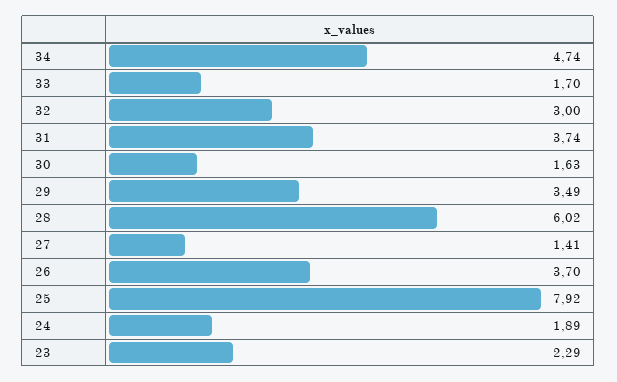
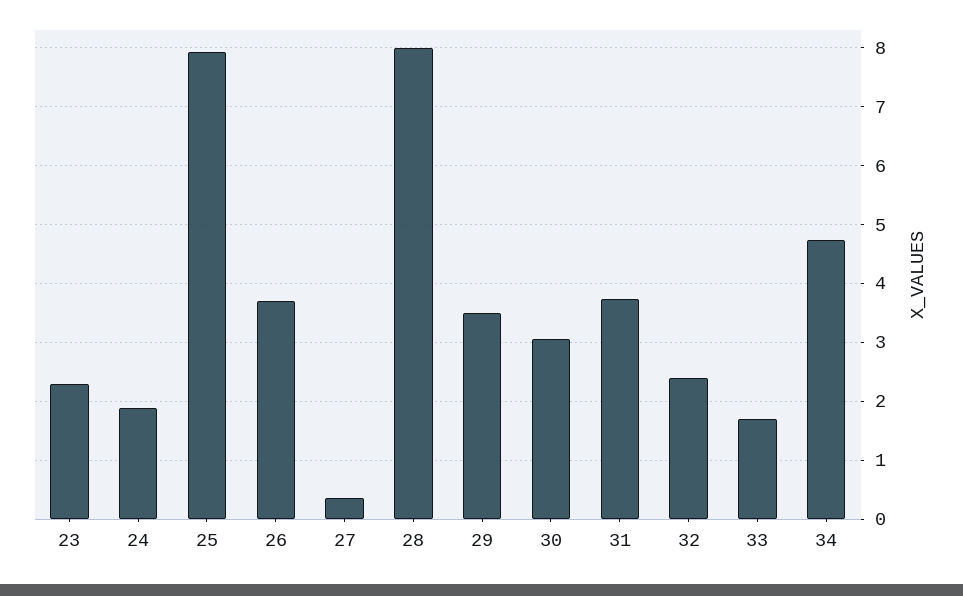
32: 3 -> 2.4
30: 1.63 -> 3
28: 6.02 -> 8
27: 1.41 -> 0.4

